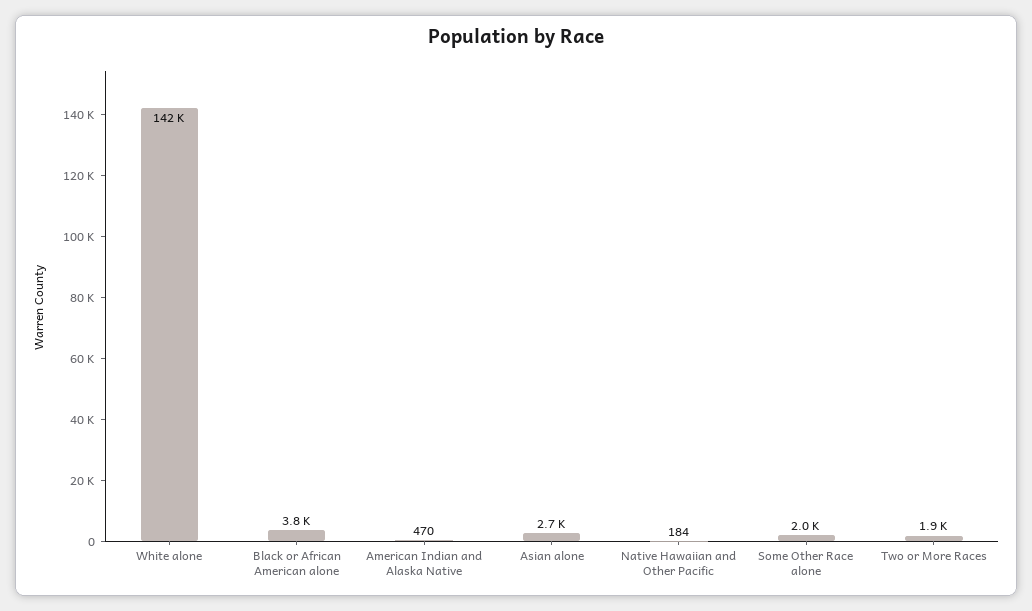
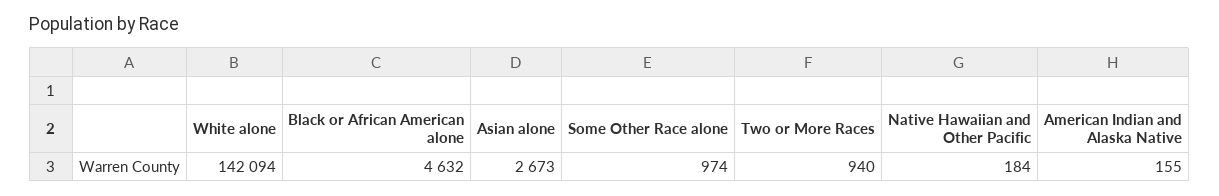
Black or African American alone: 3800 -> 4632
American Indian and Alaska Native: 470 -> 155
Some Other Race alone: 2000 -> 974
Two or More Races: 1900 -> 940

